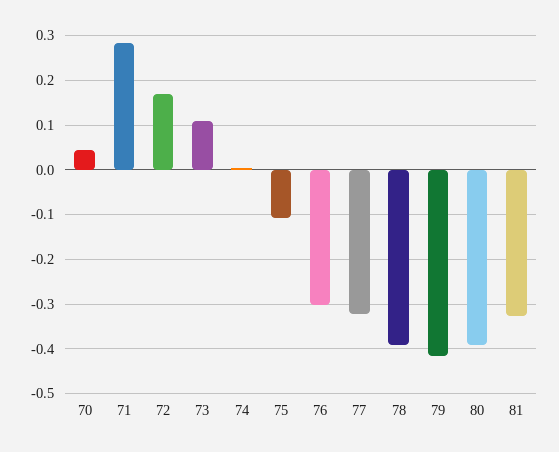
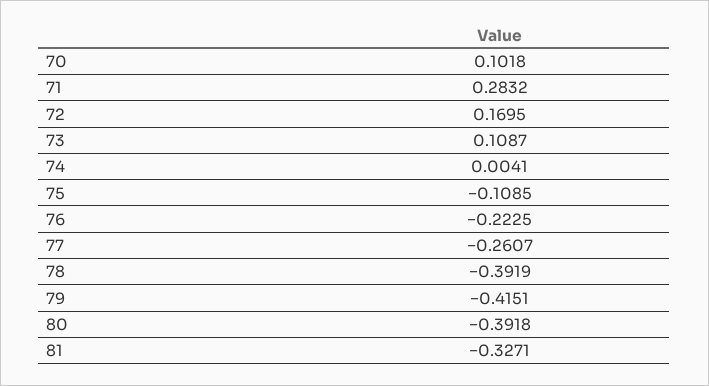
70: 0.04 -> 0.1018
76: -0.3 -> -0.2225
77: -0.32 -> -0.2607

